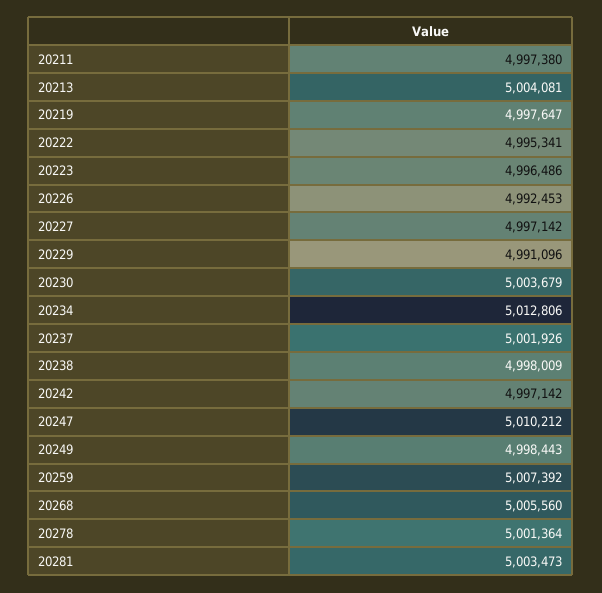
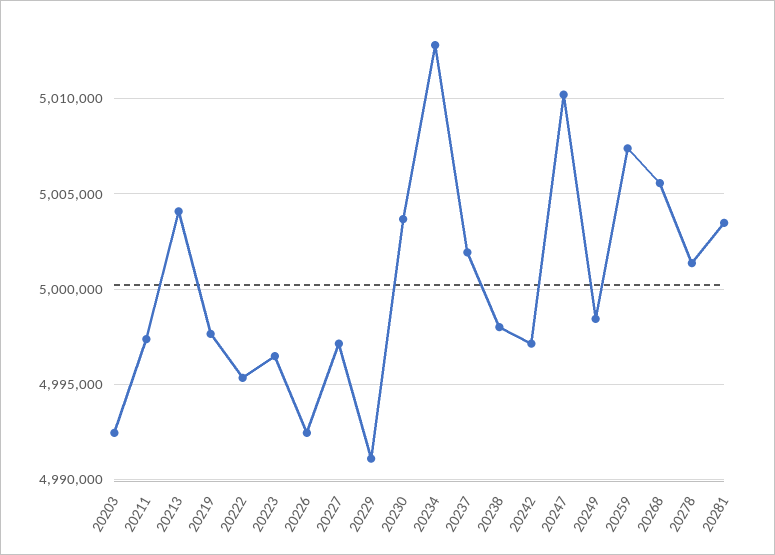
20203: none -> 4992500

